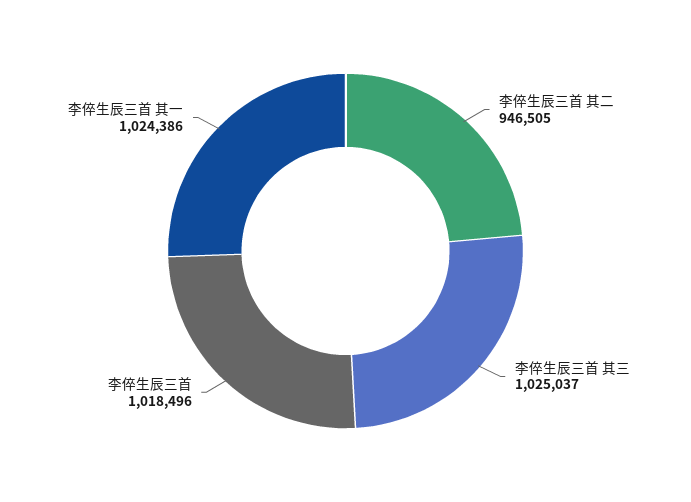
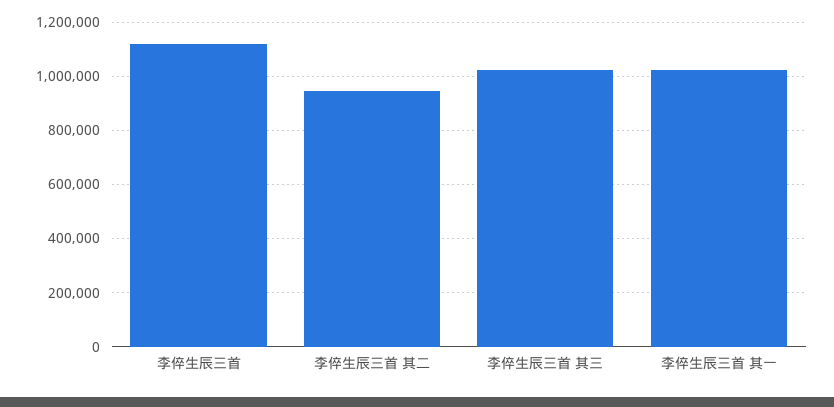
李倅生辰三首: 1018496 -> 1125000

